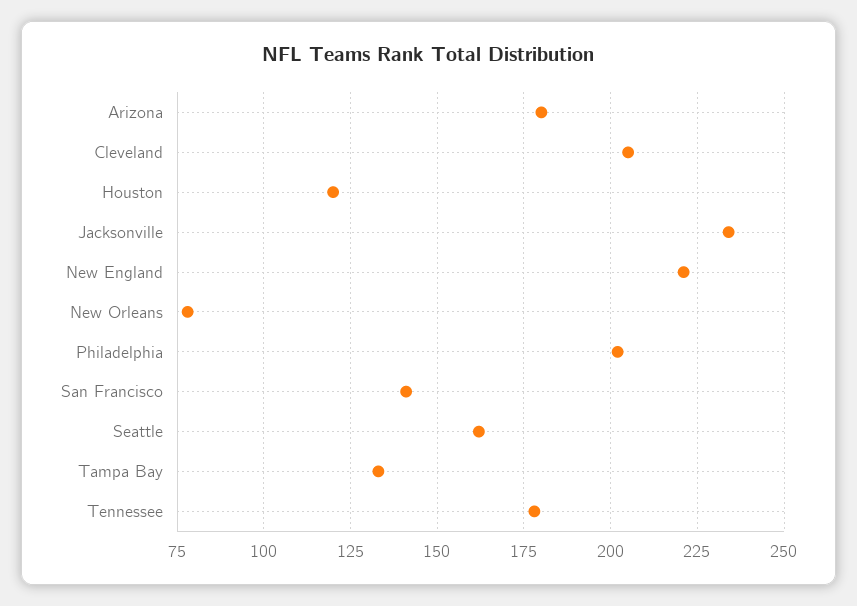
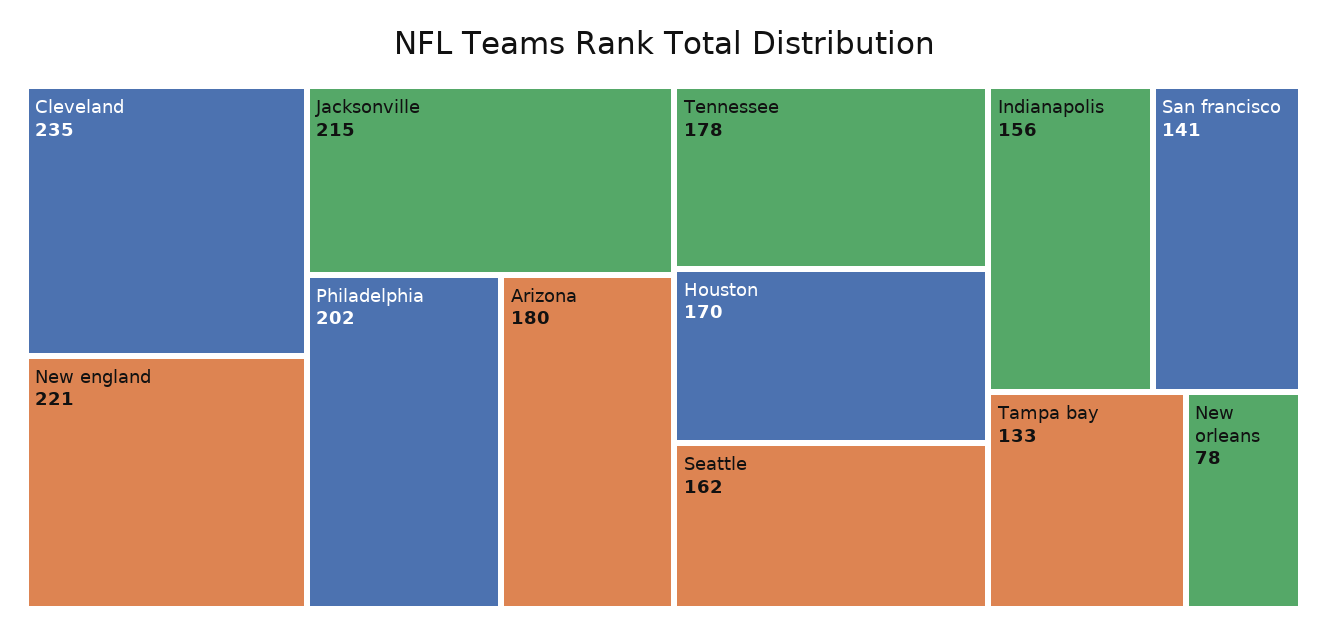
Cleveland: 205 -> 235
Houston: 120 -> 170
Jacksonville: 235 -> 215
Indianapolis: none -> 156

